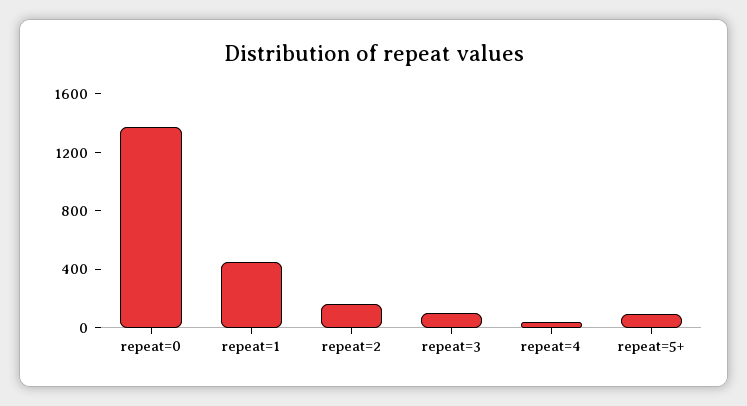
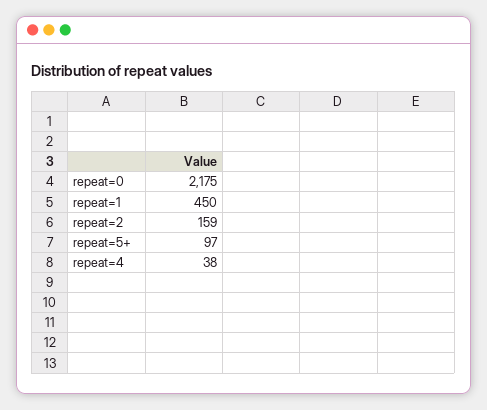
repeat=0: 1400 -> 2175
repeat=3: 100 -> none

